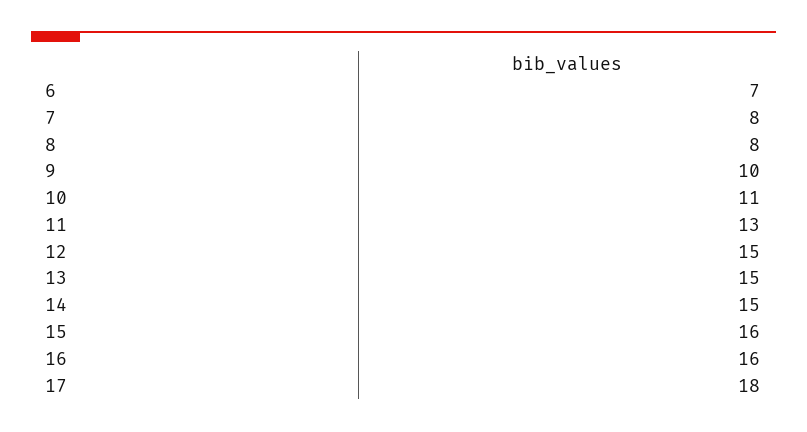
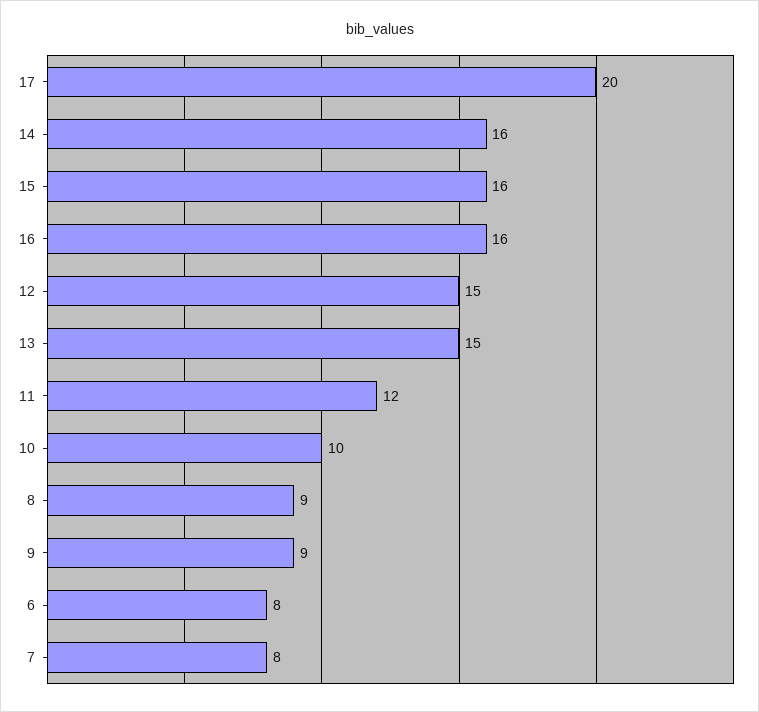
6: 7 -> 8
8: 8 -> 9
9: 10 -> 9
10: 11 -> 10
11: 13 -> 12
14: 15 -> 16
17: 18 -> 20

